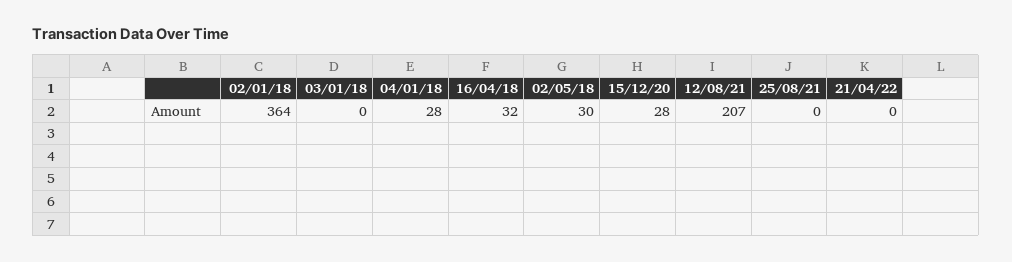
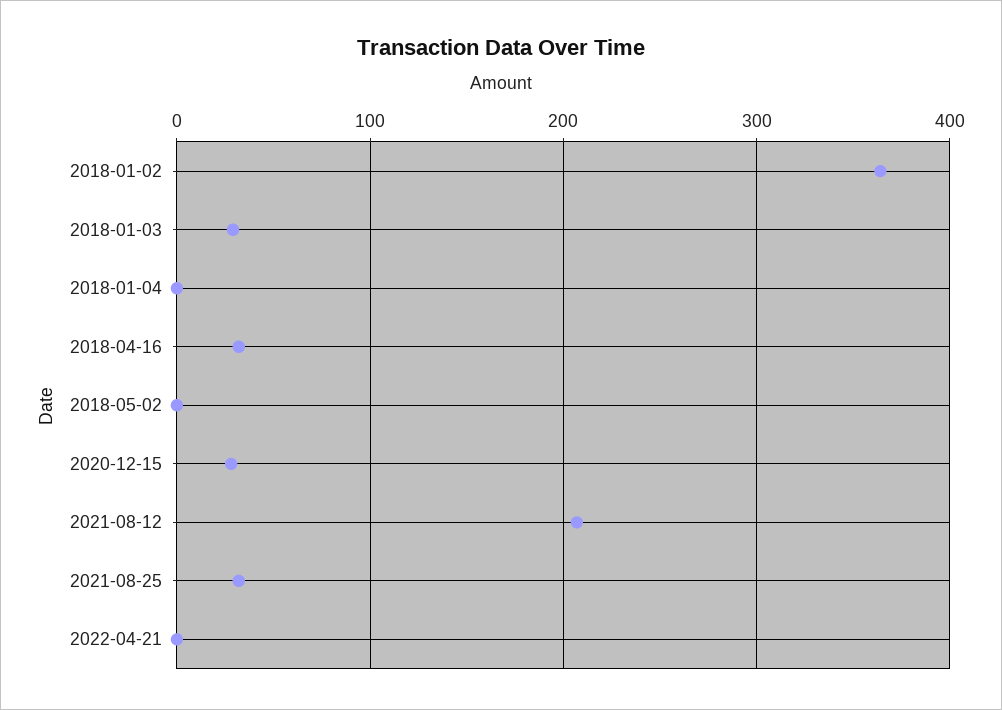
03/01/18: 0 -> 30
04/01/18: 28 -> 0
02/05/18: 30 -> 0
25/08/21: 0 -> 30

